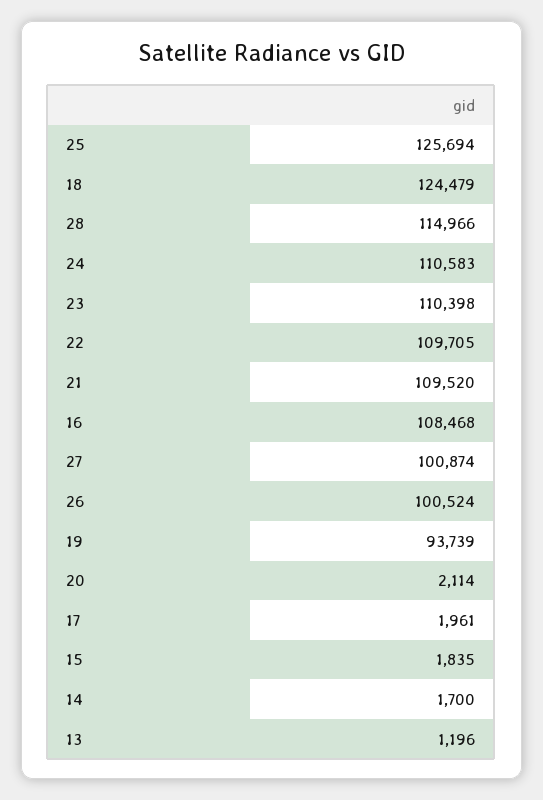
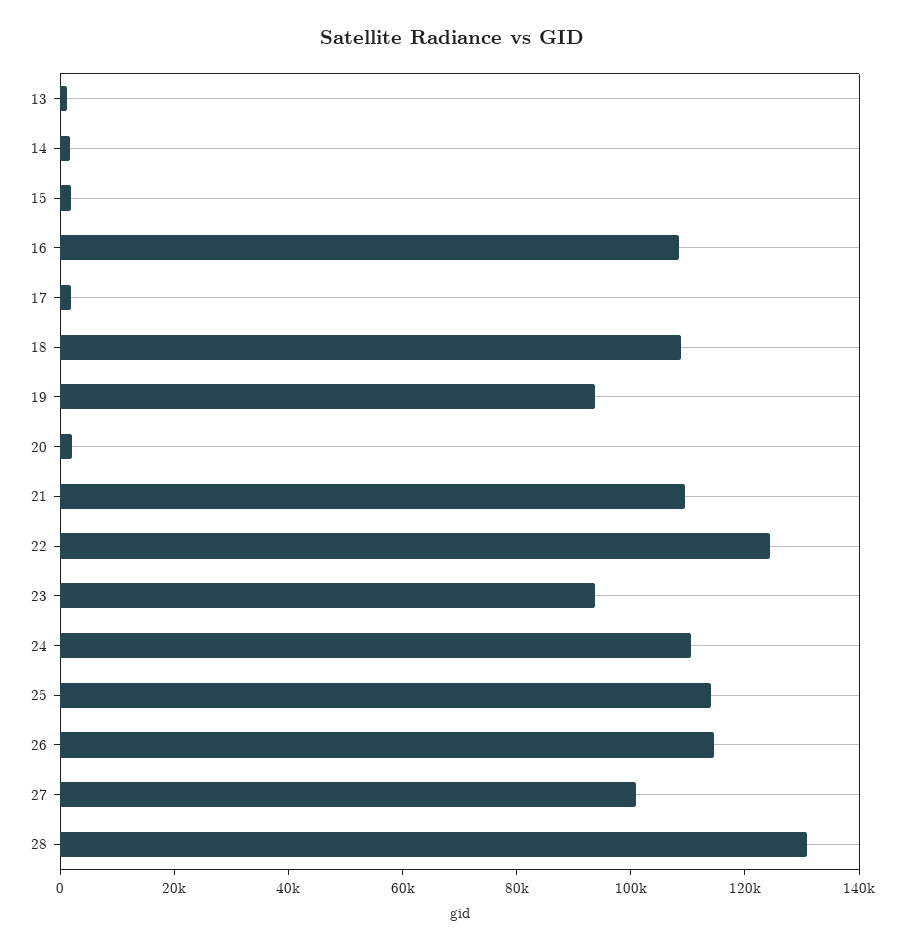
25: 125694 -> 115000
18: 124479 -> 110000
28: 114966 -> 130000
23: 110398 -> 95000
22: 109705 -> 125000
26: 100524 -> 115000

